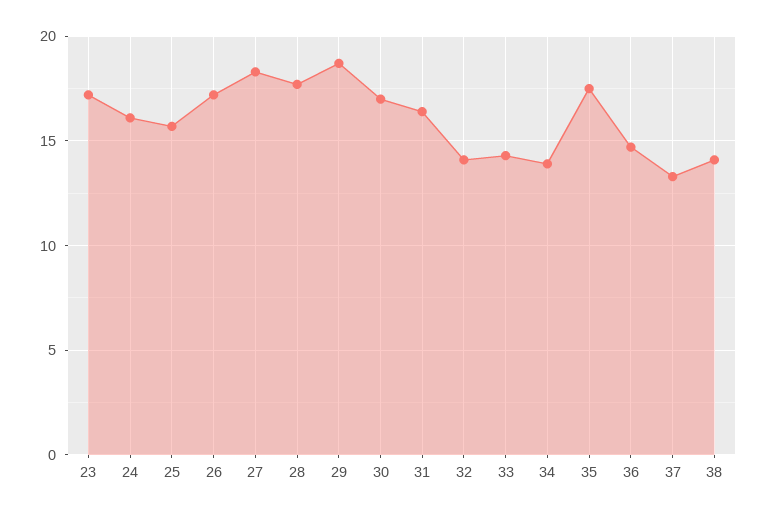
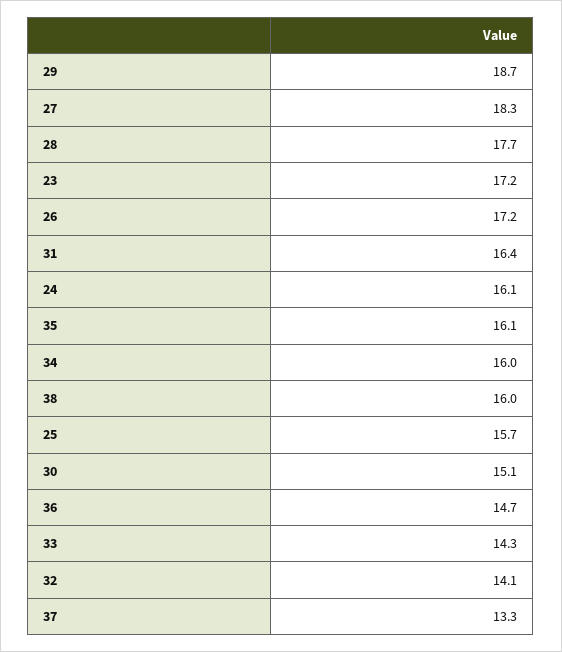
30: 17 -> 15.1
34: 14 -> 16
35: 17.5 -> 16.1
38: 14 -> 16

